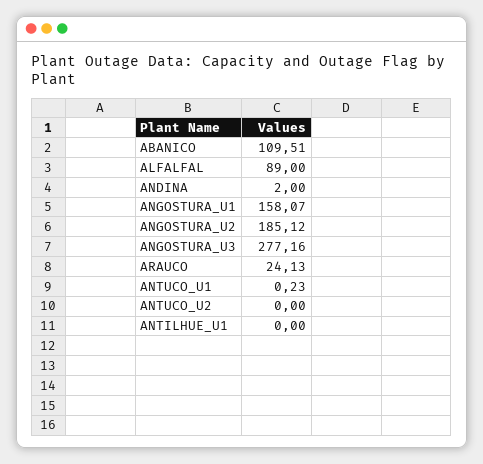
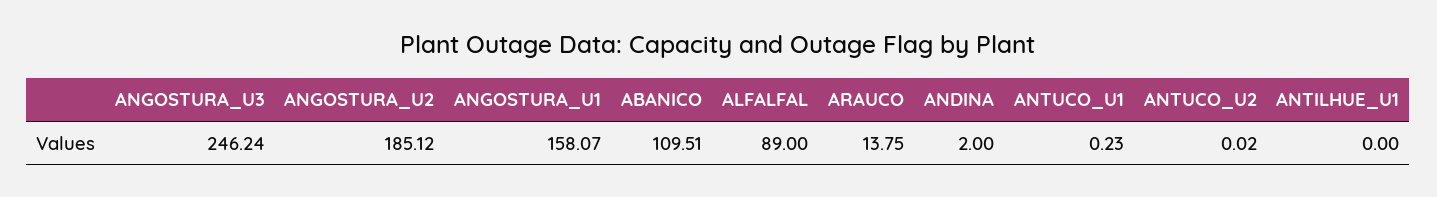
ANGOSTURA_U3: 277.16 -> 246.24
ARAUCO: 24.13 -> 13.75
ANTUCO_U2: 0 -> 0.02

